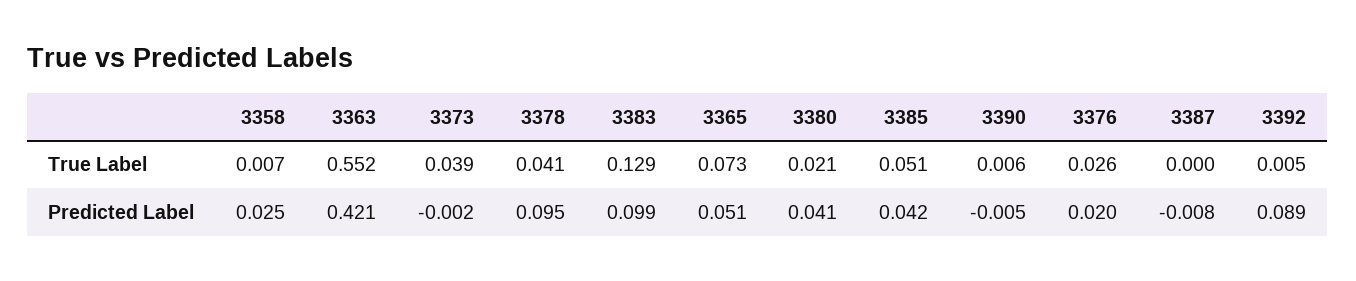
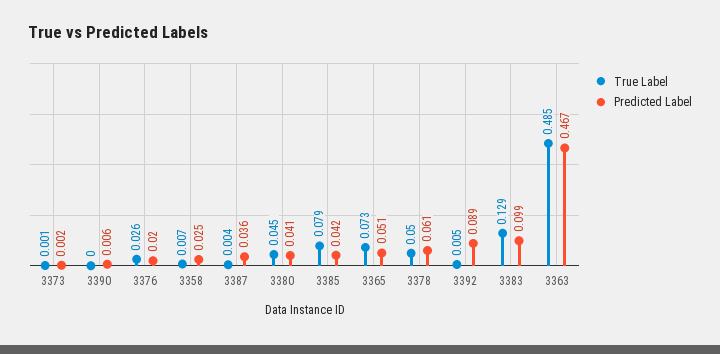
True Label, 3363: 0.552 -> 0.485
True Label, 3373: 0.039 -> 0.001
True Label, 3378: 0.041 -> 0.05
True Label, 3380: 0.021 -> 0.045
True Label, 3385: 0.051 -> 0.079
True Label, 3390: 0.006 -> 0
True Label, 3387: 0 -> 0.004
Predicted Label, 3363: 0.421 -> 0.467
Predicted Label, 3373: -0.002 -> 0.002
Predicted Label, 3378: 0.095 -> 0.061
Predicted Label, 3390: -0.005 -> 0.006
Predicted Label, 3387: -0.008 -> 0.036

